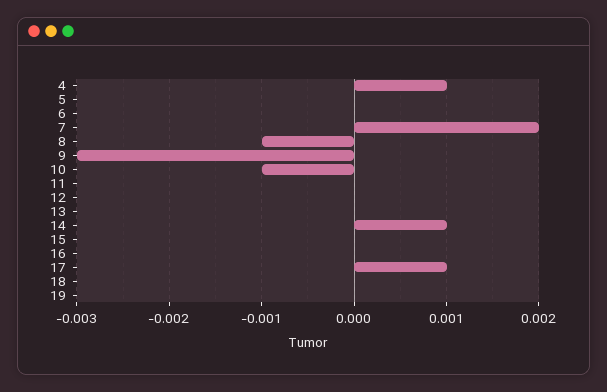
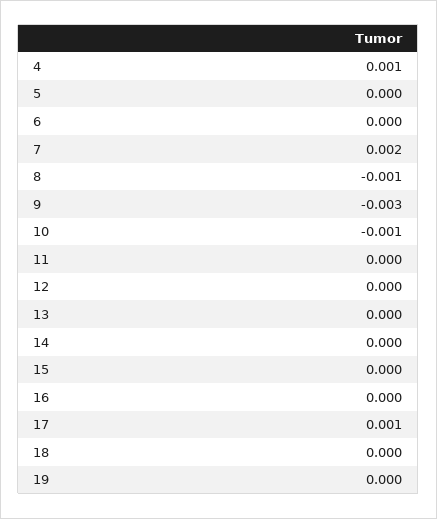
14: 0.001 -> 0

